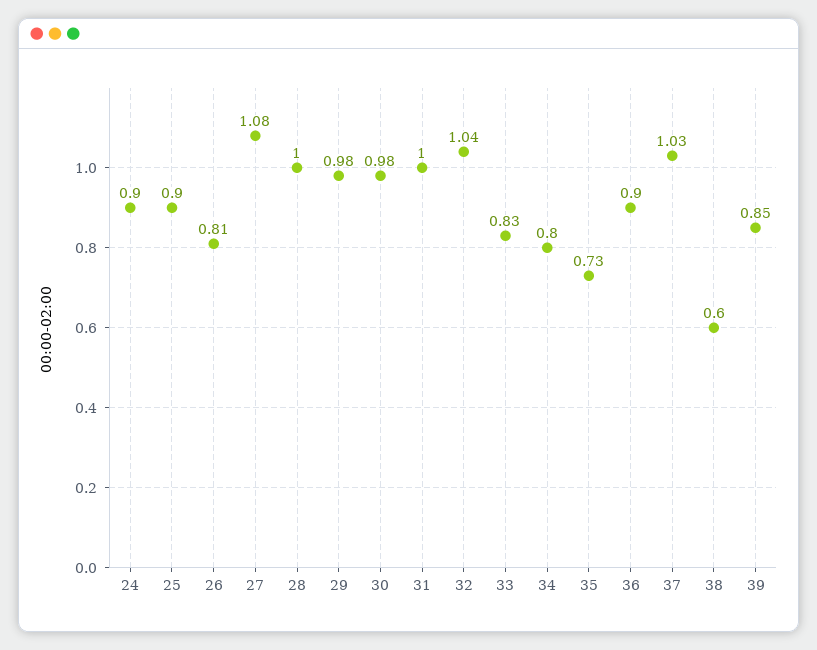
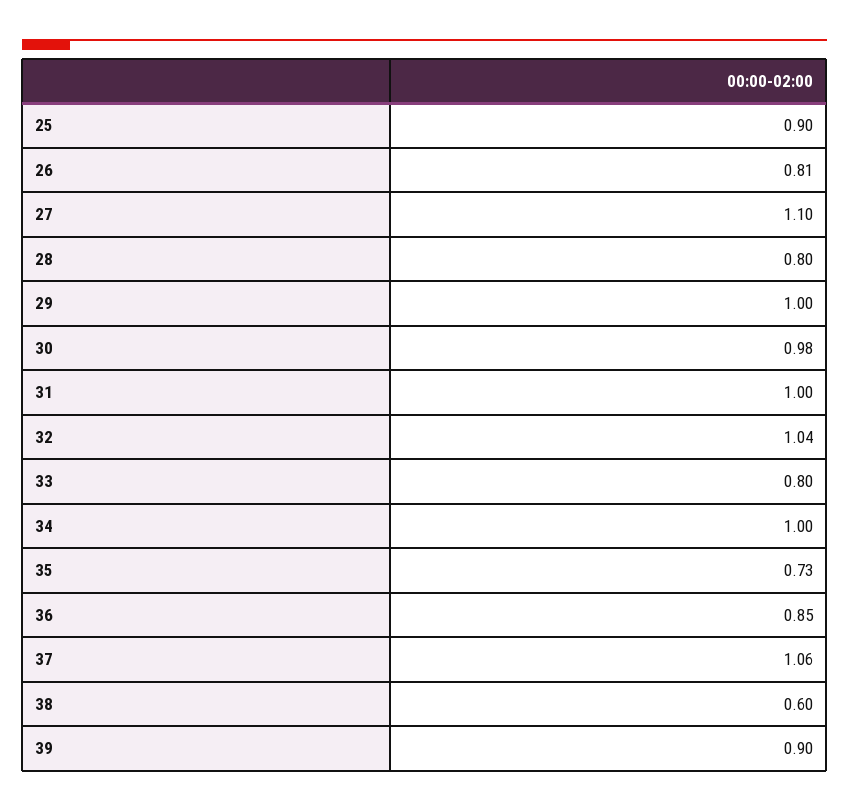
24: 0.9 -> none
27: 1.08 -> 1.1
28: 1 -> 0.8
29: 0.98 -> 1
33: 0.83 -> 0.8
34: 0.8 -> 1
36: 0.9 -> 0.85
37: 1.03 -> 1.06
39: 0.85 -> 0.9

